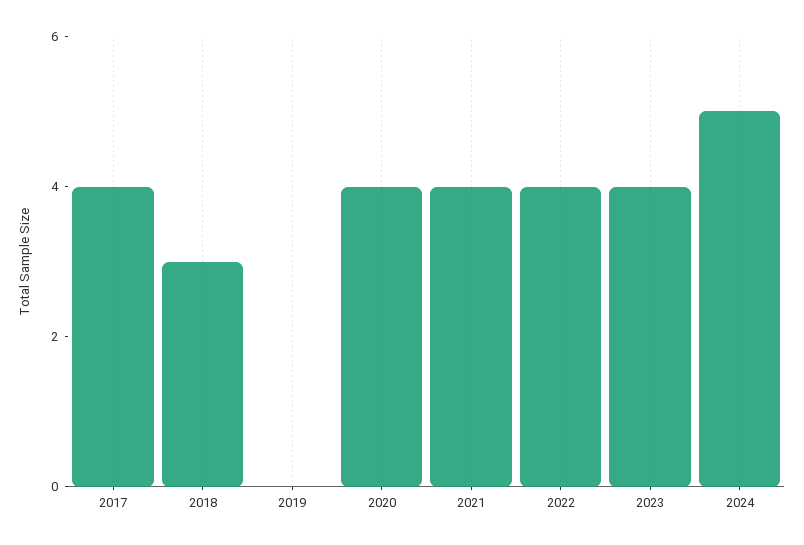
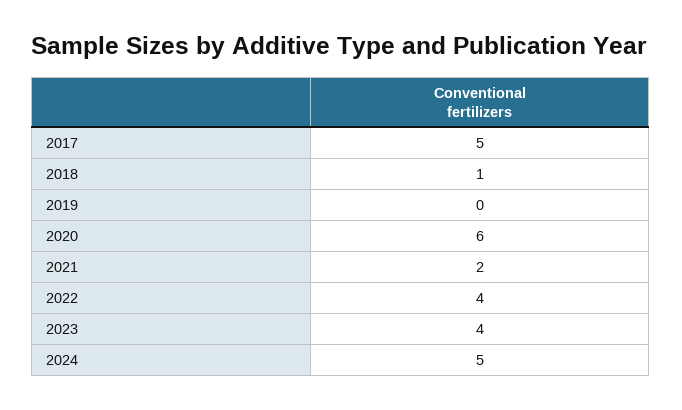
2017: 4 -> 5
2018: 3 -> 1
2020: 4 -> 6
2021: 4 -> 2

